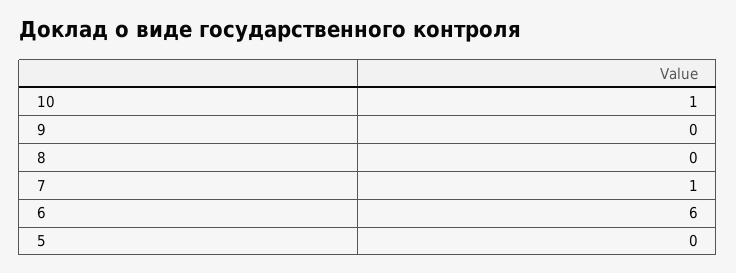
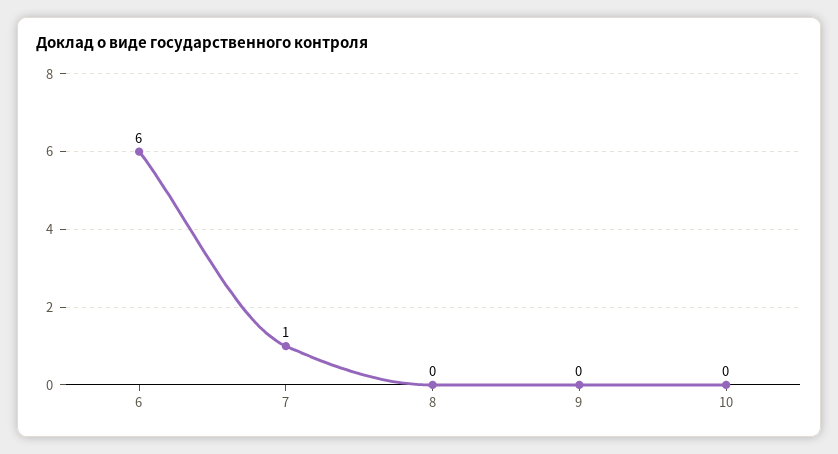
10: 1 -> 0
5: 0 -> none

